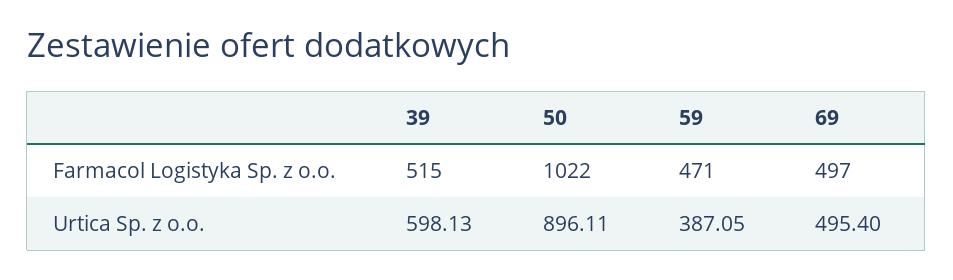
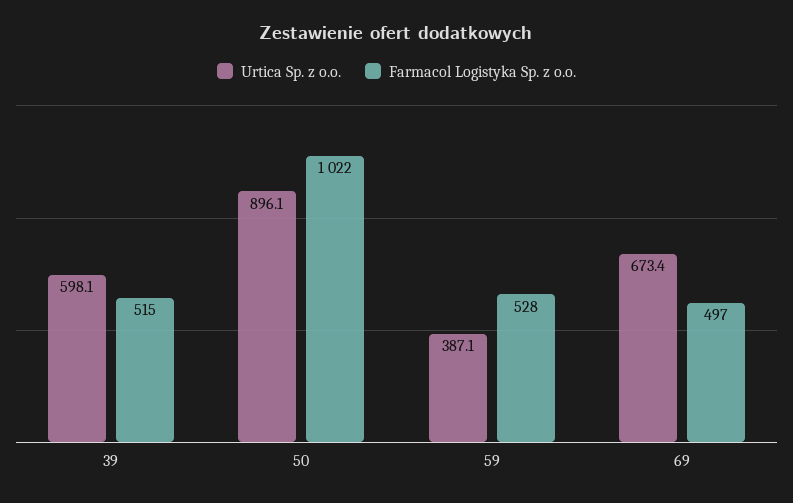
Farmacol Logistyka Sp. z o.o., 59: 471 -> 528
Urtica Sp. z o.o., 69: 495.4 -> 673.4

